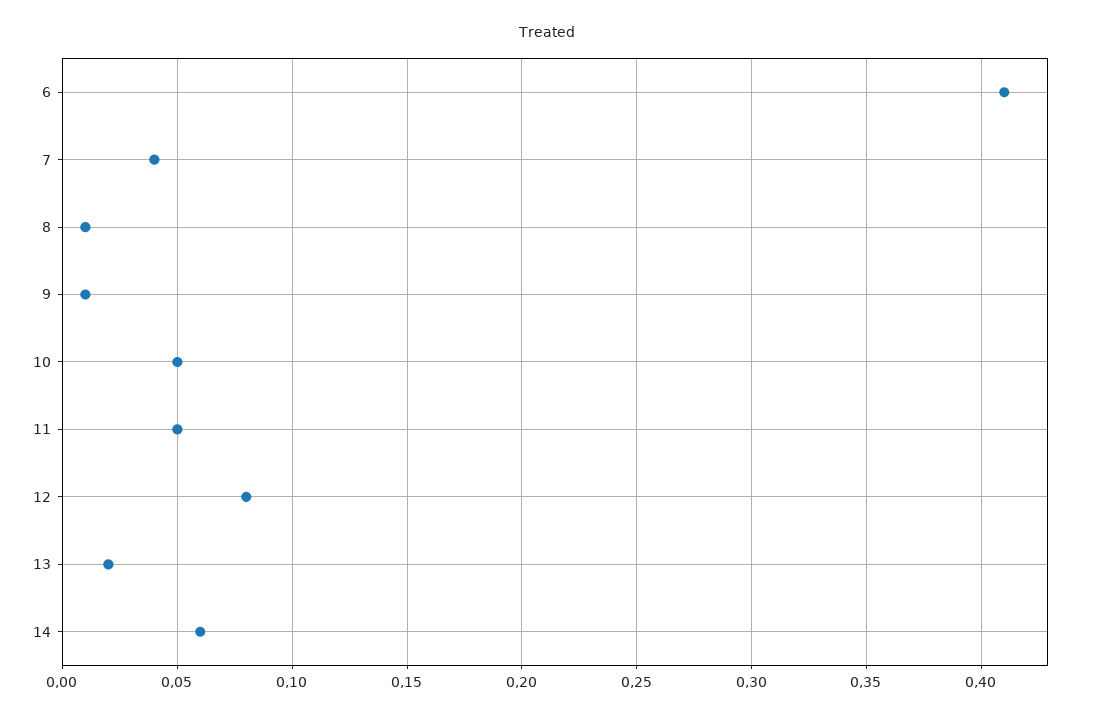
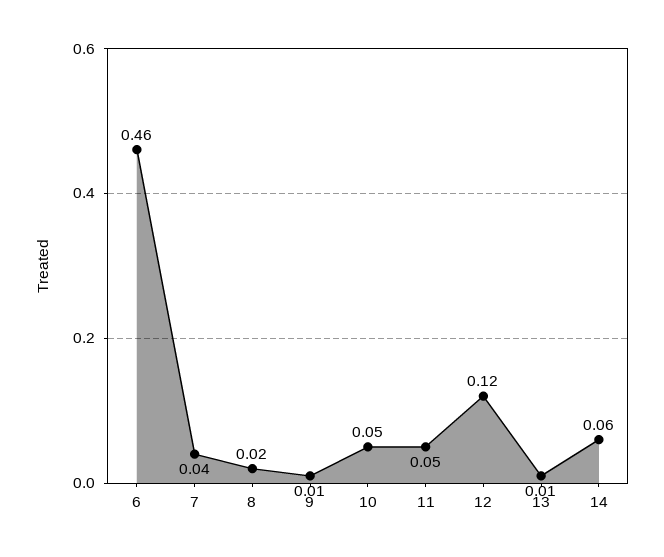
6: 0.41 -> 0.46
8: 0.01 -> 0.02
12: 0.08 -> 0.12
13: 0.02 -> 0.01

